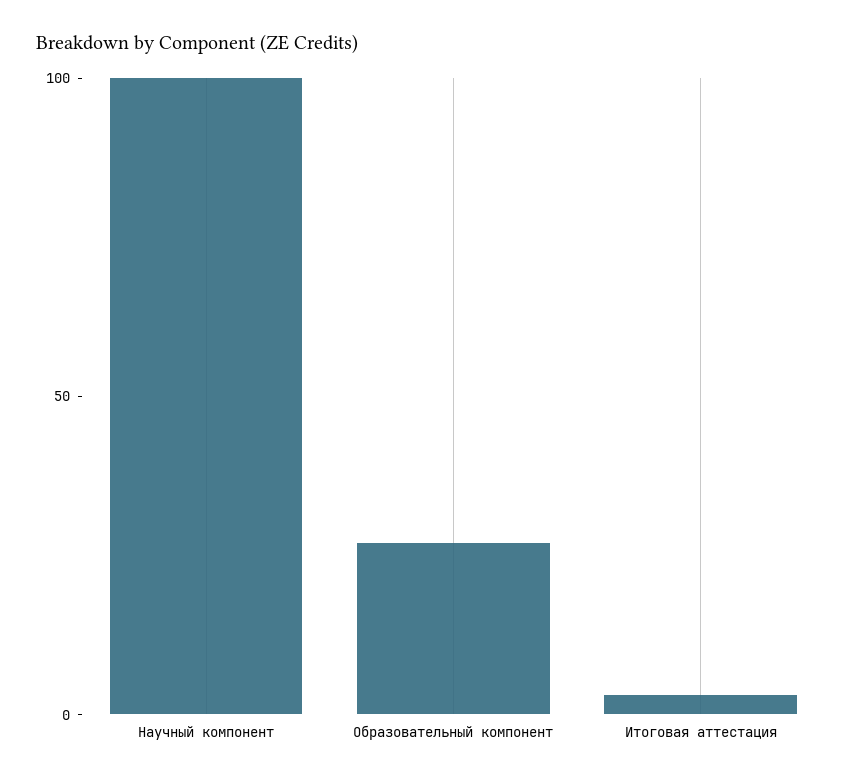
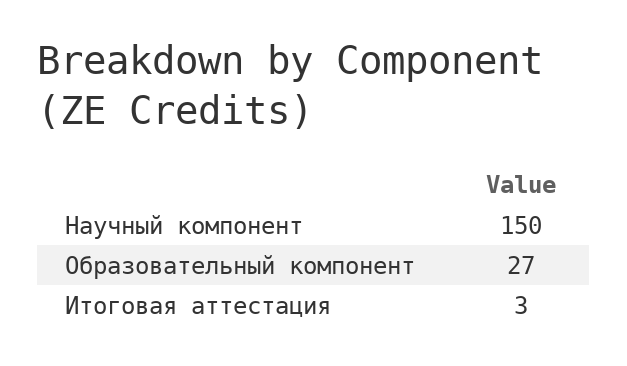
Научный компонент: 100 -> 150

